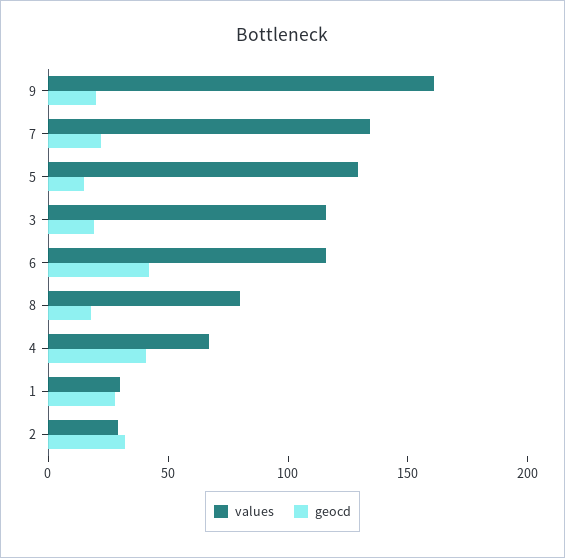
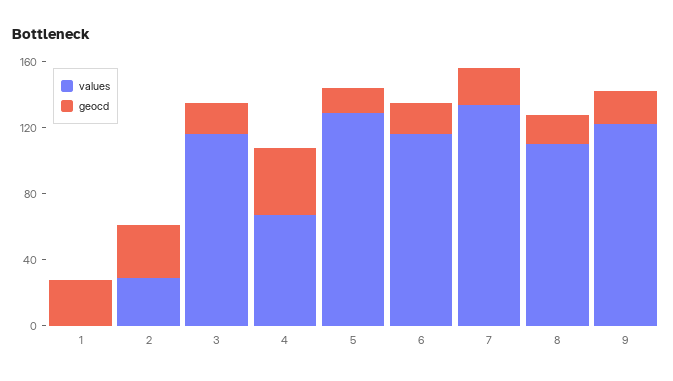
values, 9: 160 -> 120
geocd, 6: 40 -> 20
values, 8: 80 -> 110
values, 1: 30 -> 0

